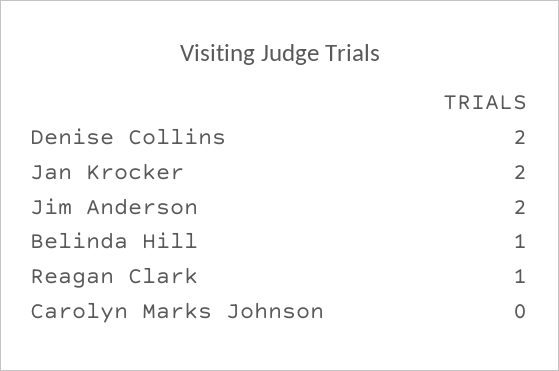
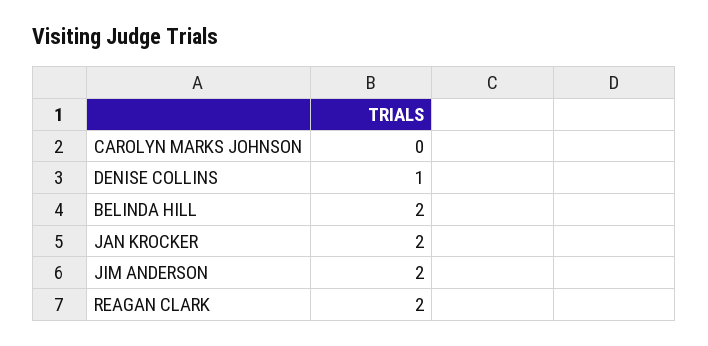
Denise Collins: 2 -> 1
Belinda Hill: 1 -> 2
Reagan Clark: 1 -> 2

